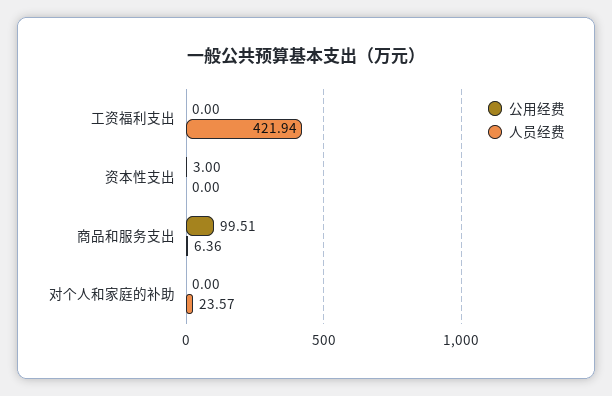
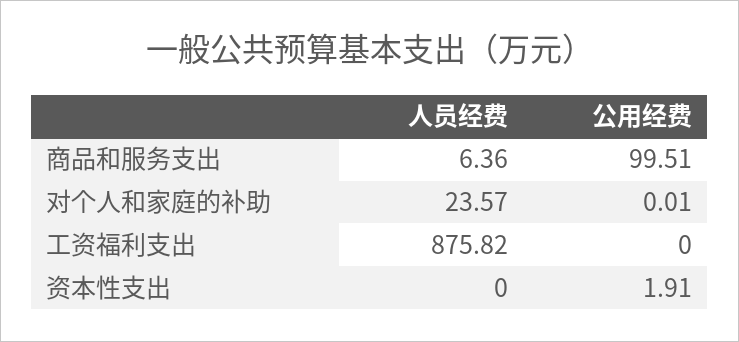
人员经费, 工资福利支出: 421.94 -> 875.82
公用经费, 资本性支出: 3 -> 1.91
公用经费, 对个人和家庭的补助: 0 -> 0.01

